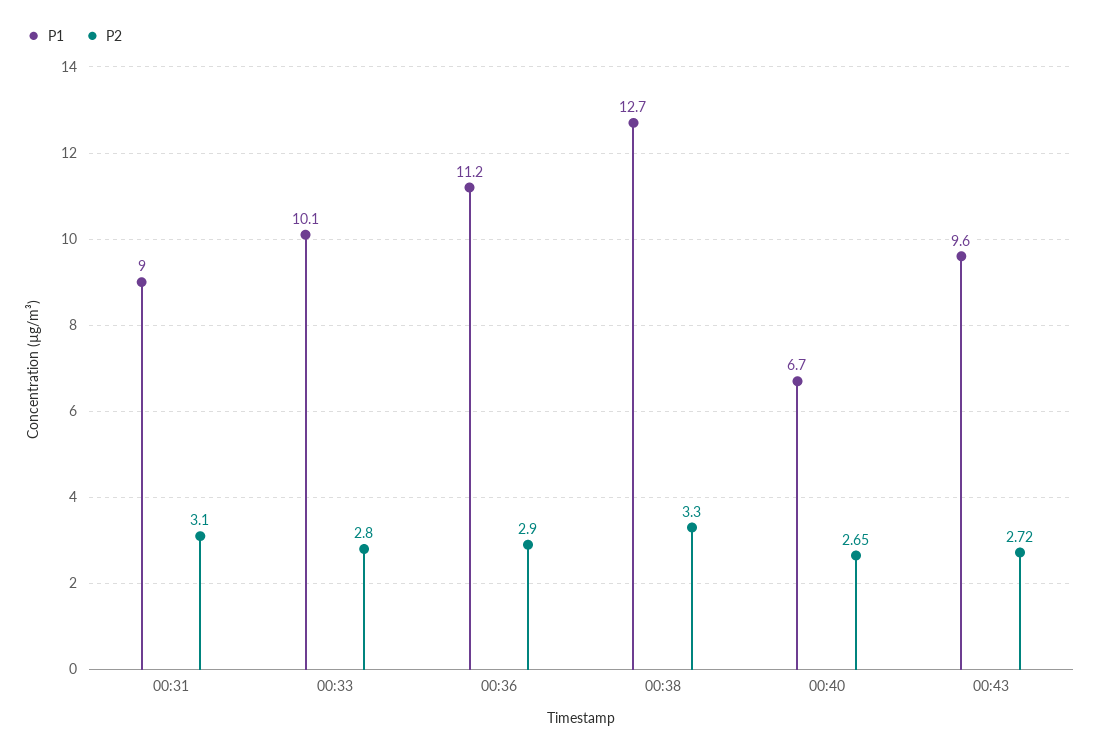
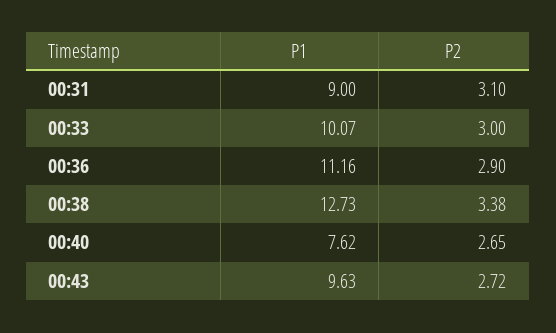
P2, 00:33: 2.8 -> 3
P2, 00:38: 3.3 -> 3.38
P1, 00:40: 6.7 -> 7.62

